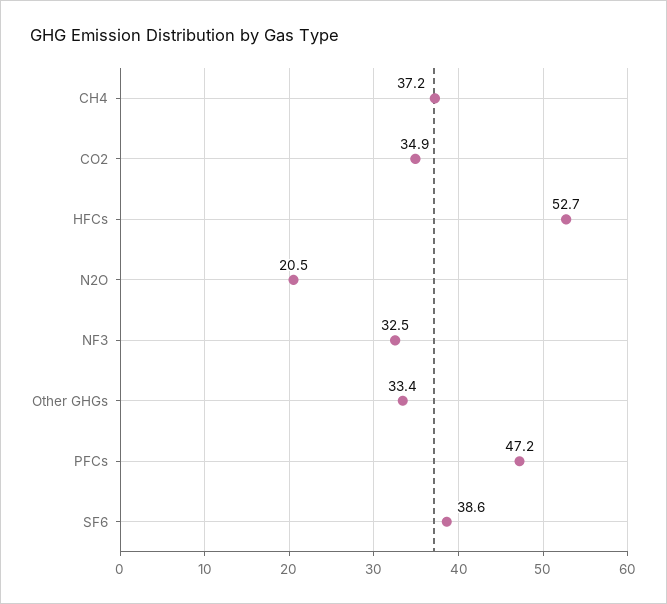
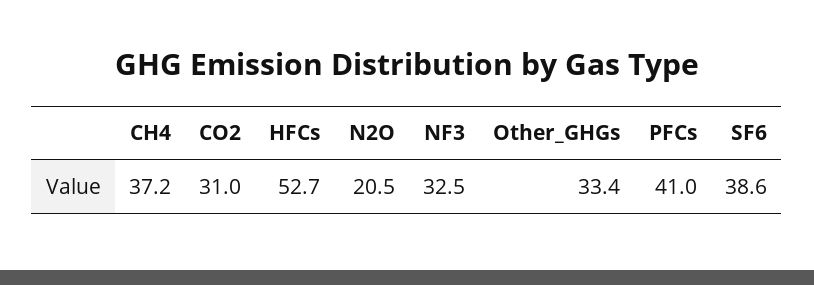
CO2: 34.9 -> 31
PFCs: 47.2 -> 41

